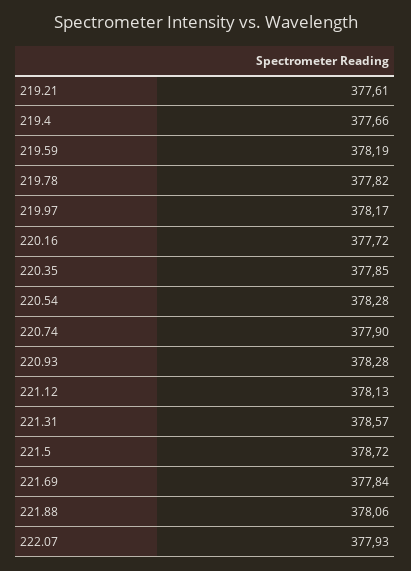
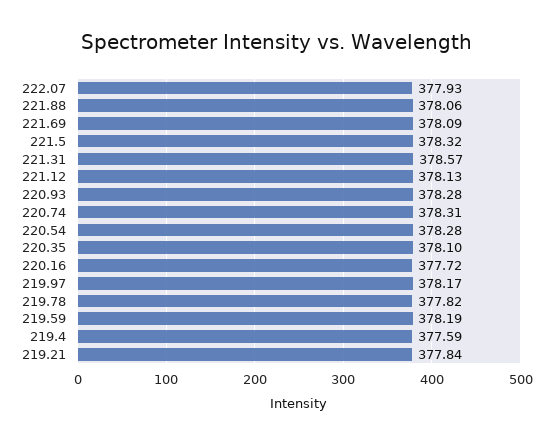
219.21: 377.61 -> 377.84
219.4: 377.66 -> 377.59
220.35: 377.85 -> 378.1
220.74: 377.9 -> 378.31
221.5: 378.72 -> 378.32
221.69: 377.84 -> 378.09

